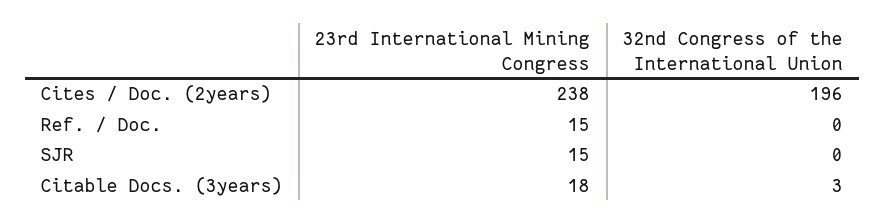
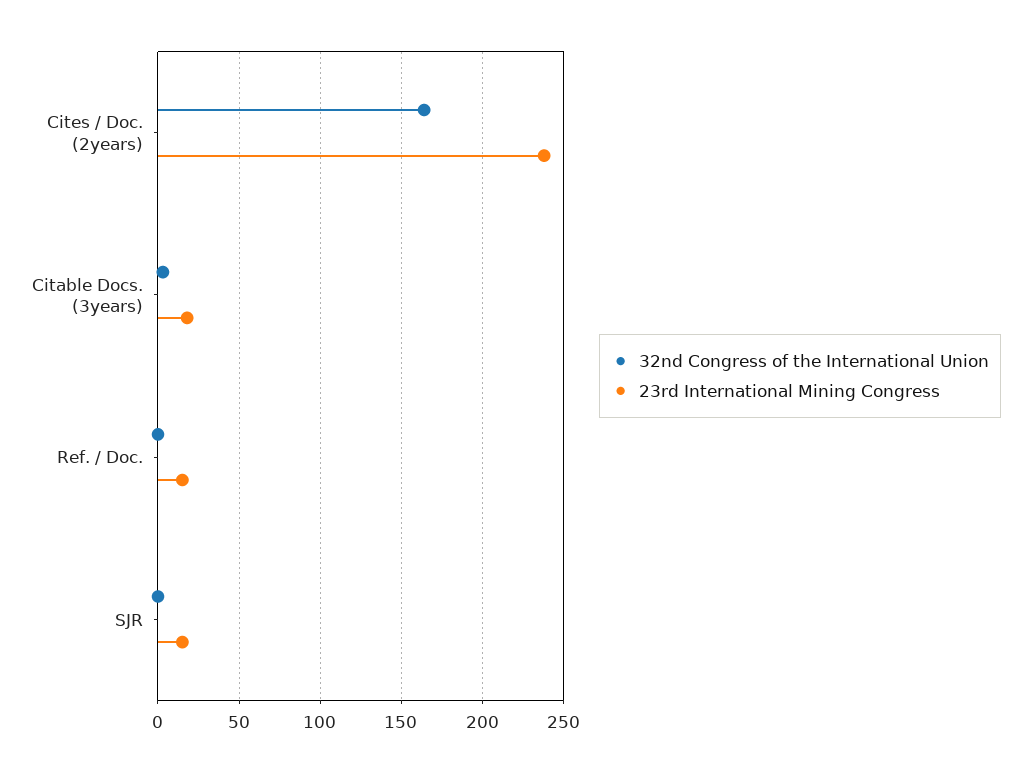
32nd Congress of the International Union, Cites / Doc. (2years): 196 -> 165

